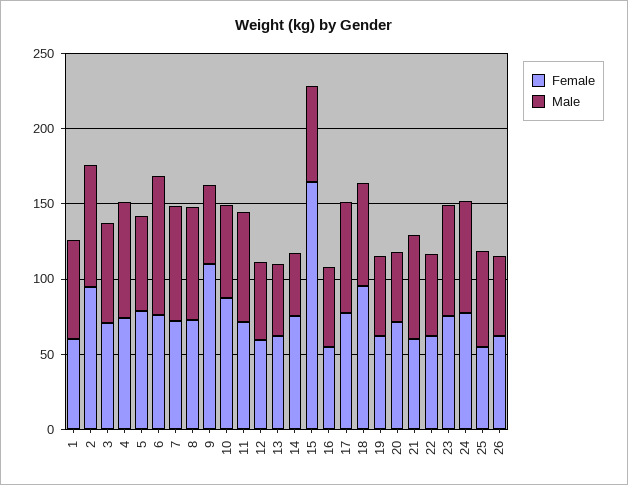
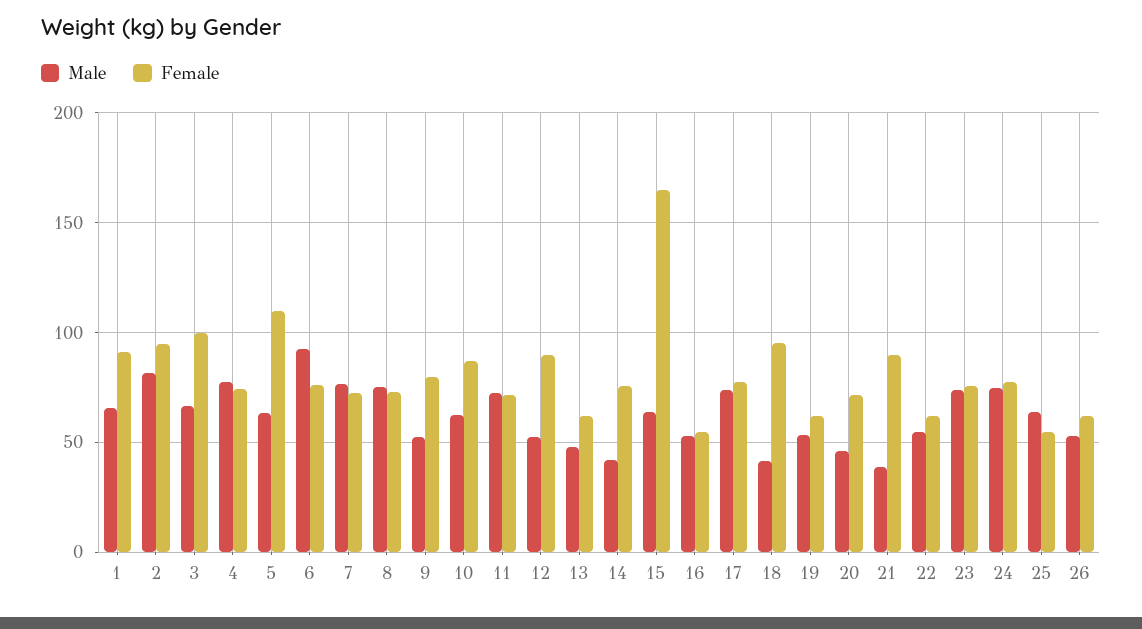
Female, 1: 60 -> 90
Female, 3: 70 -> 100
Female, 5: 80 -> 110
Female, 9: 110 -> 80
Female, 12: 60 -> 90
Male, 18: 70 -> 40
Female, 21: 60 -> 90
Male, 21: 70 -> 40

